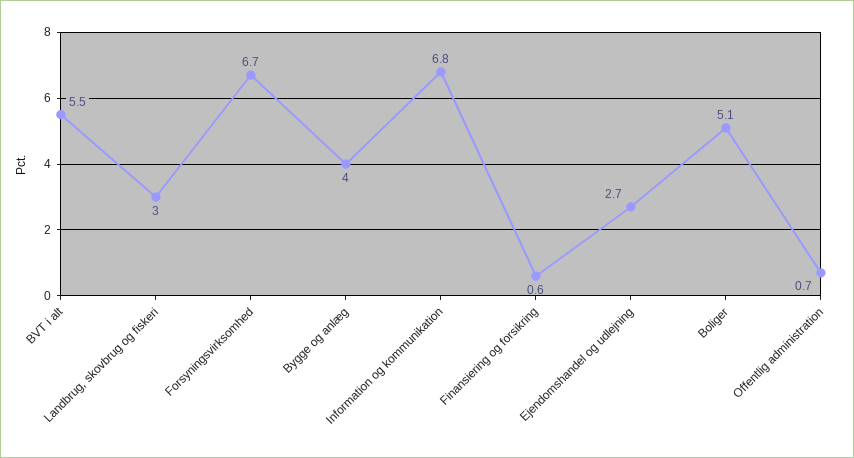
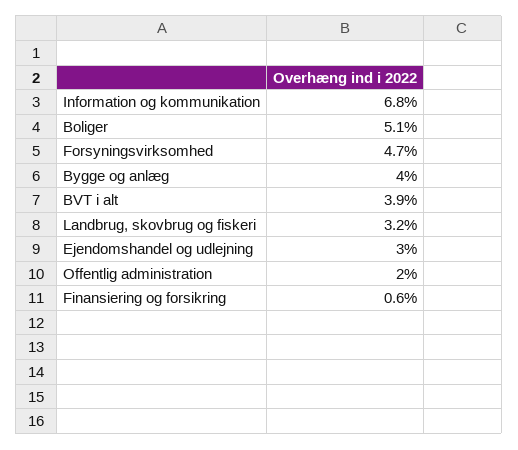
BVT i alt: 5.5 -> 3.9
Landbrug, skovbrug og fiskeri: 3 -> 3.2
Forsyningsvirksomhed: 6.7 -> 4.7
Ejendomshandel og udlejning: 2.7 -> 3
Offentlig administration: 0.7 -> 2

